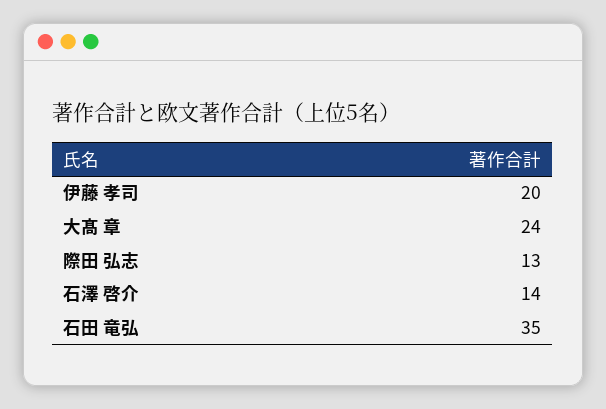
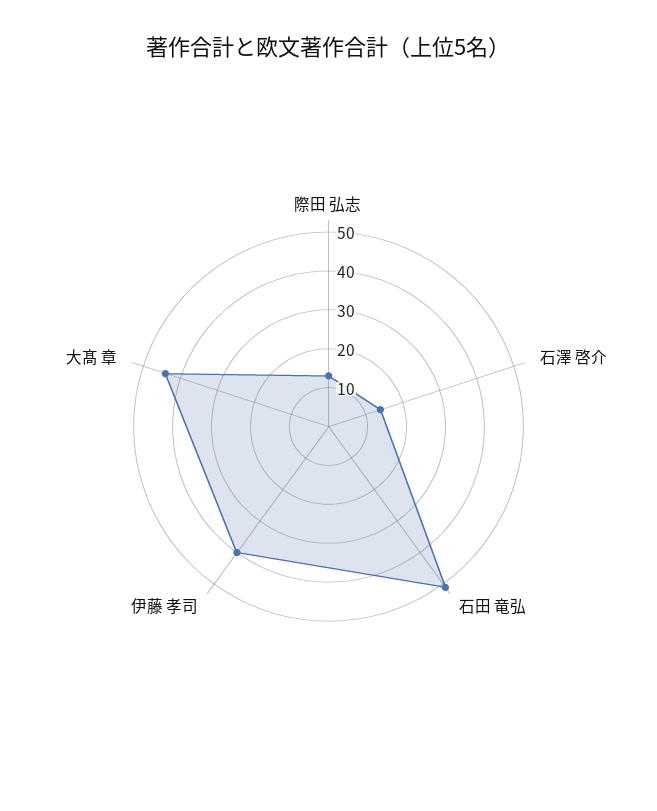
伊藤 孝司: 20 -> 40
大髙 章: 24 -> 45
石田 竜弘: 35 -> 50

